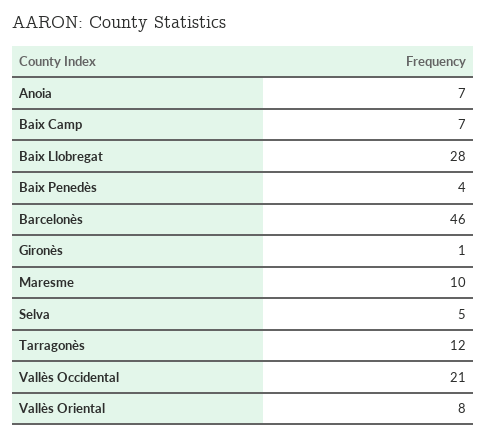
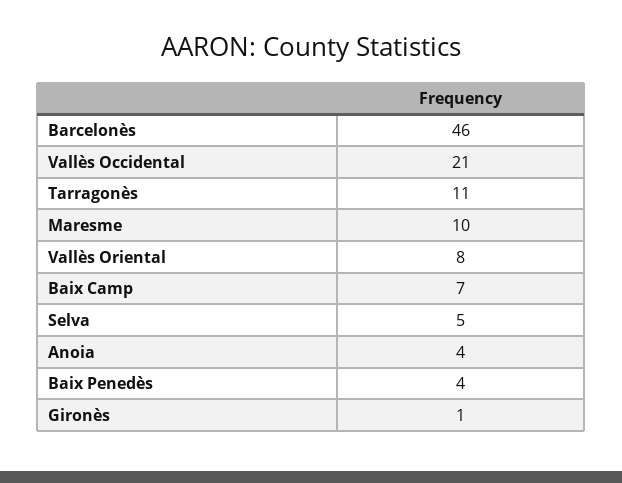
Anoia: 7 -> 4
Baix Llobregat: 28 -> none
Tarragonès: 12 -> 11

